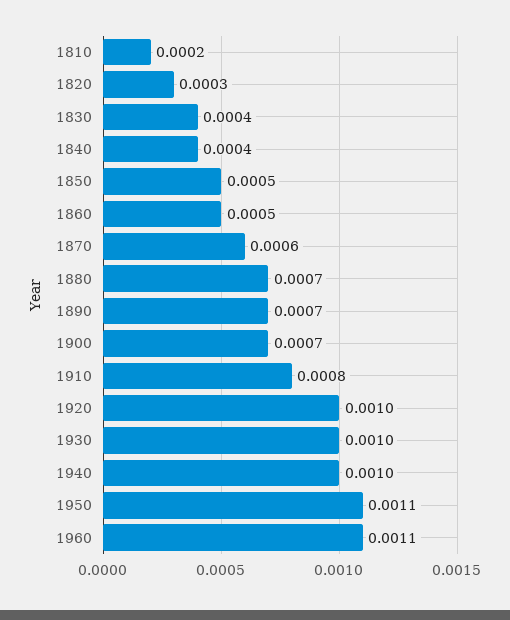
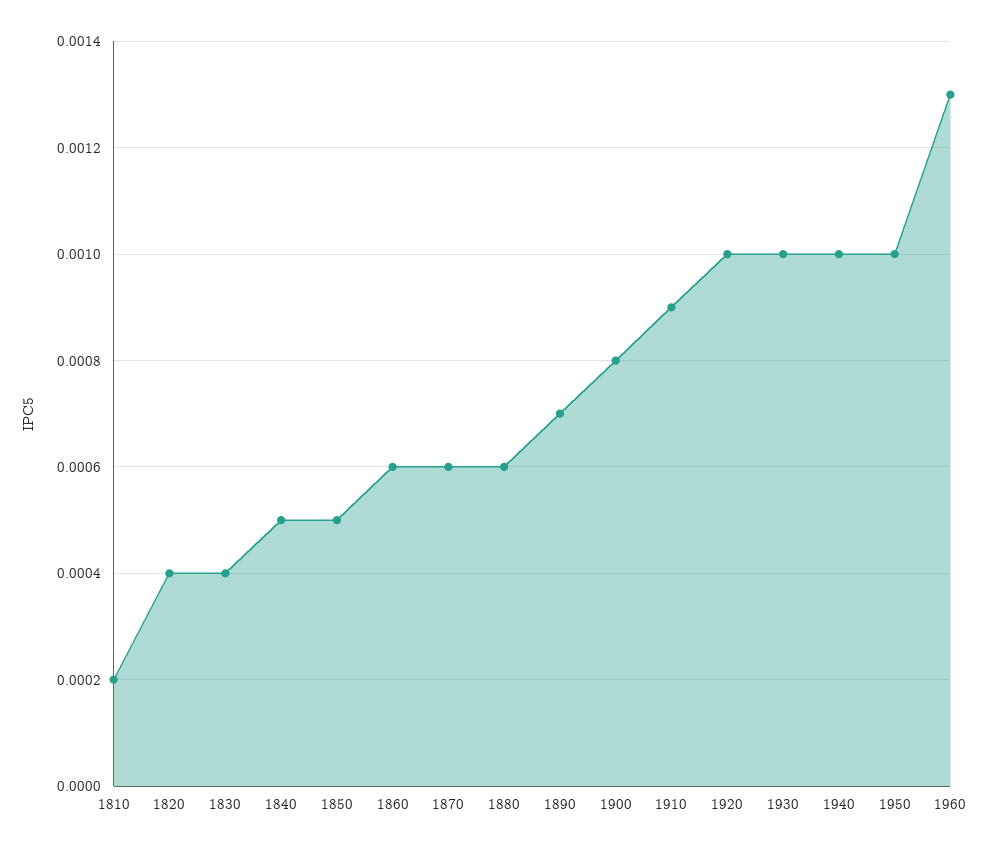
1820: 0.0003 -> 0.0004
1840: 0.0004 -> 0.0005
1860: 0.0005 -> 0.0006
1880: 0.0007 -> 0.0006
1900: 0.0007 -> 0.0008
1910: 0.0008 -> 0.0009
1950: 0.0011 -> 0.001
1960: 0.0011 -> 0.0013

